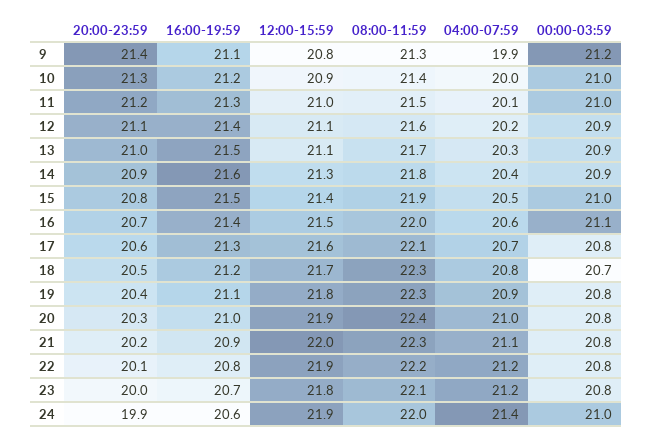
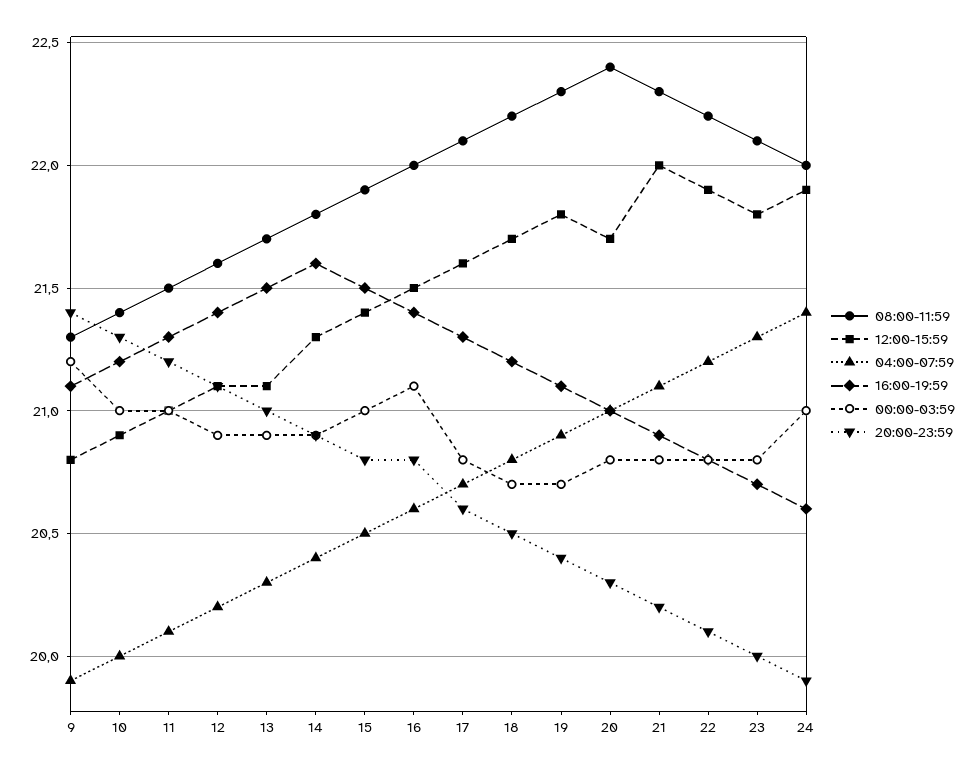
20:00-23:59, 16: 20.7 -> 20.8
08:00-11:59, 18: 22.3 -> 22.2
00:00-03:59, 19: 20.8 -> 20.7
12:00-15:59, 20: 21.9 -> 21.7
04:00-07:59, 23: 21.2 -> 21.3

